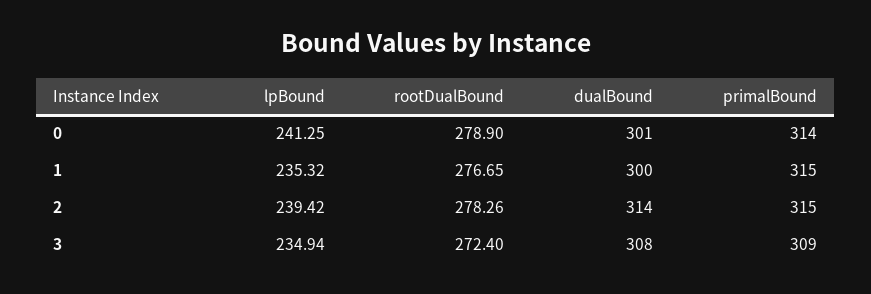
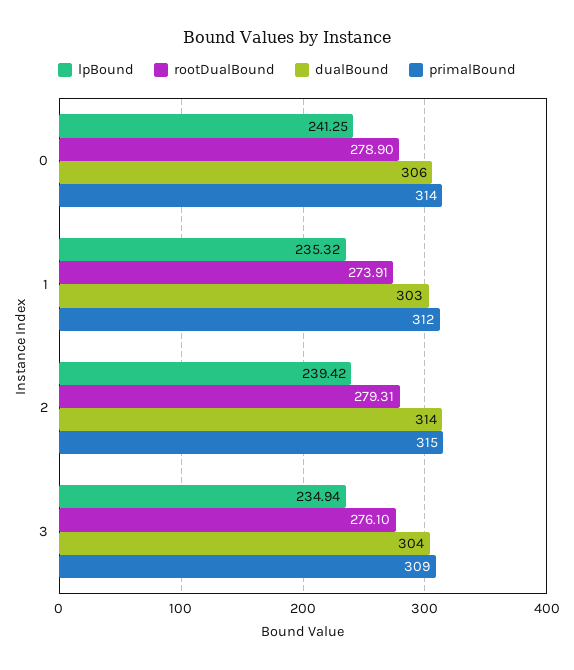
dualBound, 0: 301 -> 306
rootDualBound, 1: 276.65 -> 273.91
dualBound, 1: 300 -> 303
primalBound, 1: 315 -> 312
rootDualBound, 2: 278.26 -> 279.31
rootDualBound, 3: 272.4 -> 276.1
dualBound, 3: 308 -> 304

